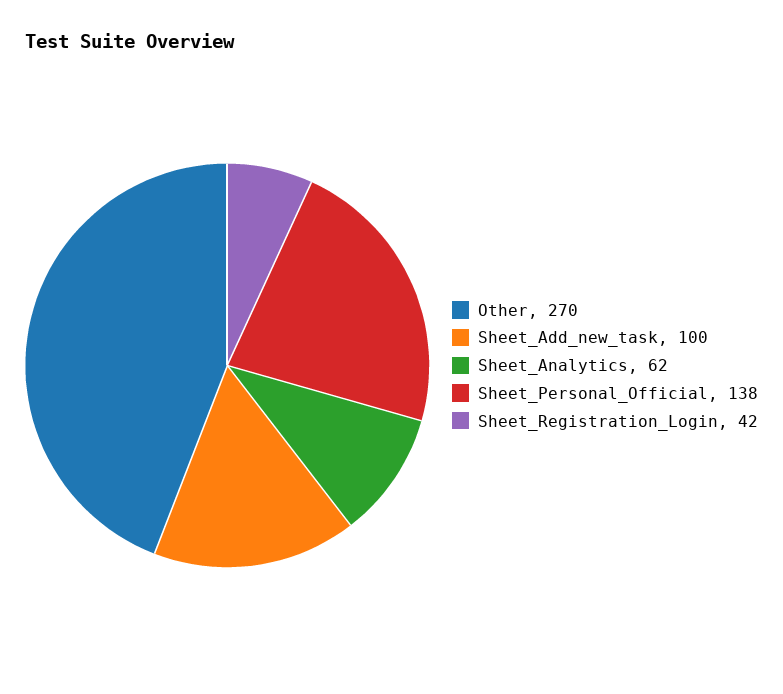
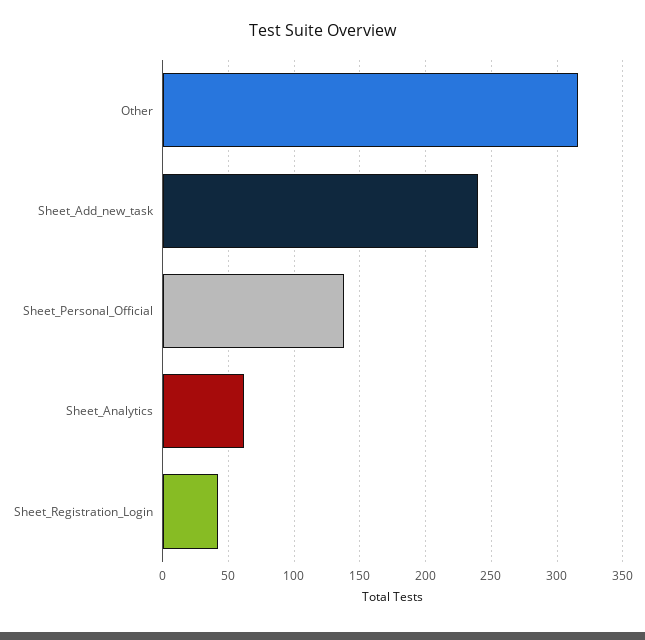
Other: 270 -> 315
Sheet_Add_new_task: 100 -> 240

